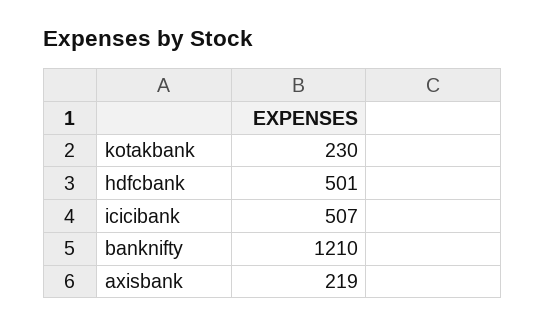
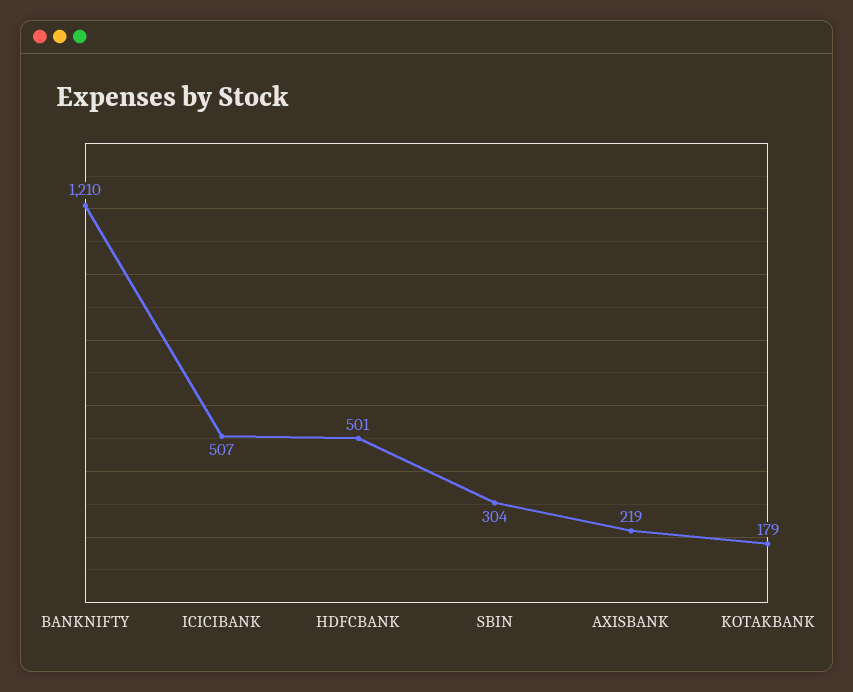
kotakbank: 230 -> 179
SBIN: none -> 304

